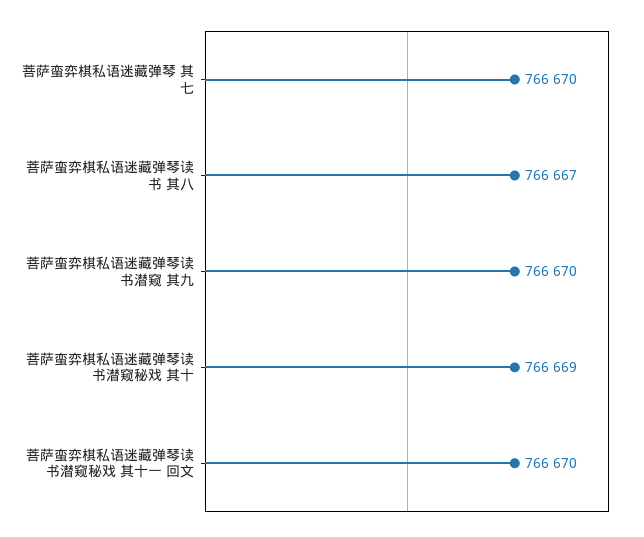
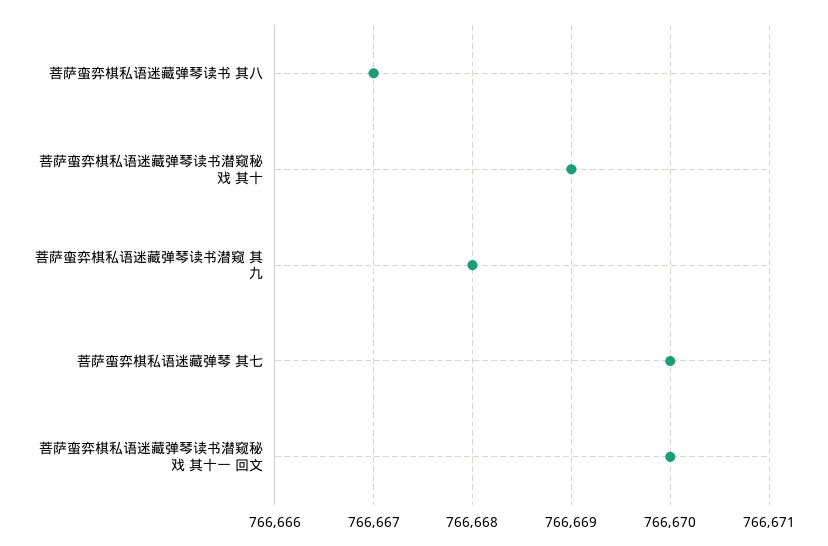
菩萨蛮弈棋私语迷藏弹琴读书潜窥 其九: 766670 -> 766668

